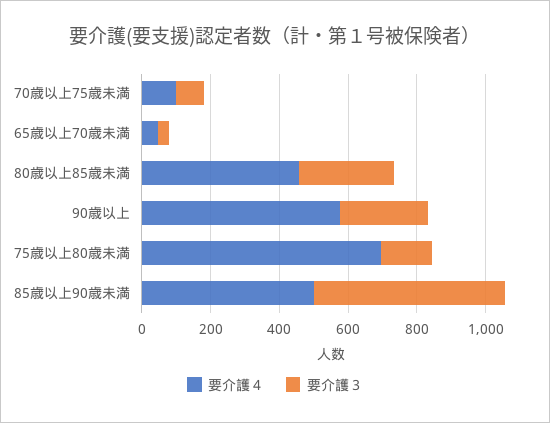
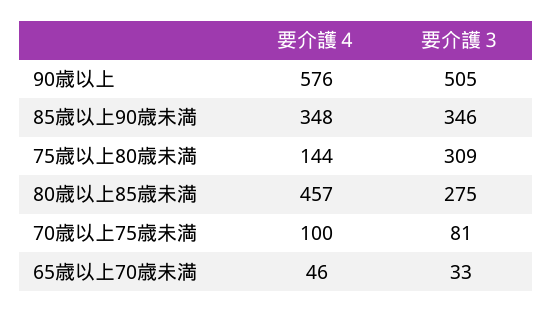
要介護３, 90歳以上: 250 -> 505
要介護４, 75歳以上80歳未満: 700 -> 144
要介護３, 75歳以上80歳未満: 150 -> 309
要介護４, 85歳以上90歳未満: 500 -> 348
要介護３, 85歳以上90歳未満: 550 -> 346

